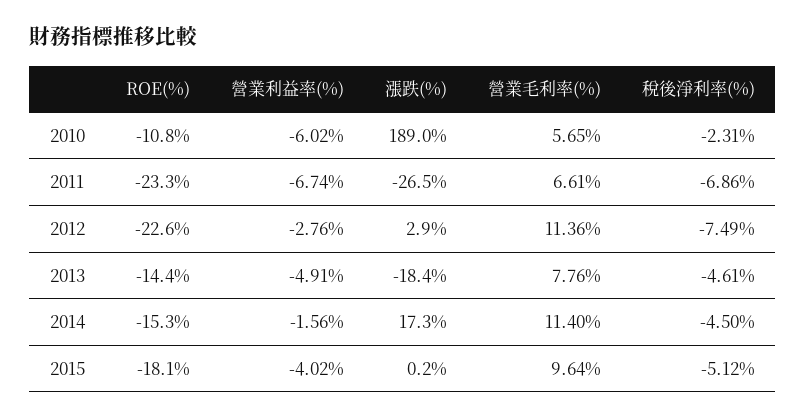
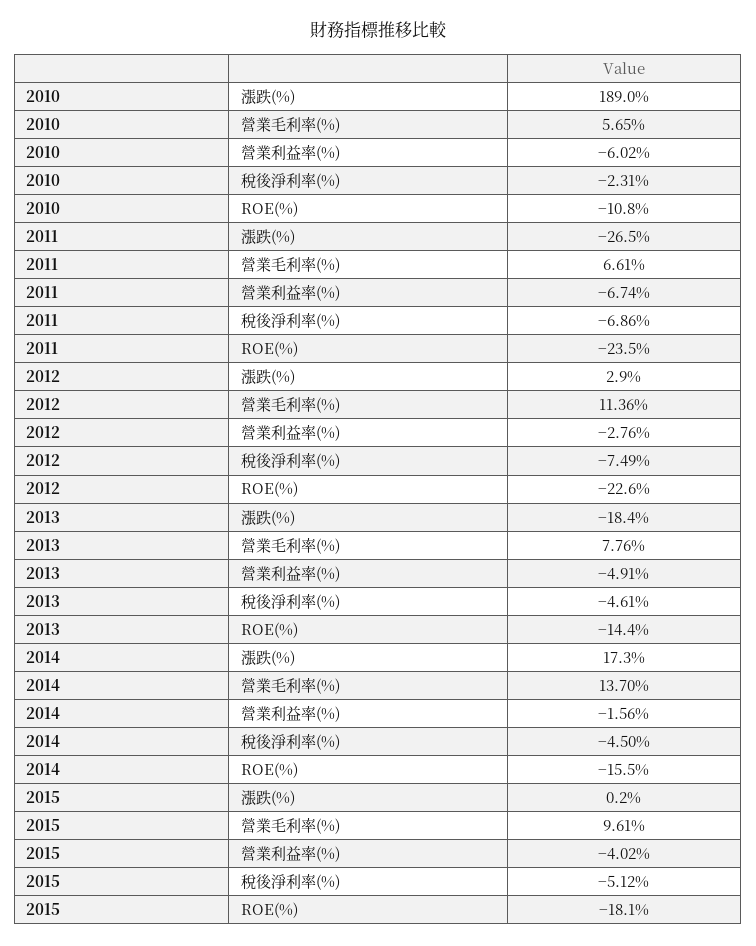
ROE(%), 2011: -23.3 -> -23.5
ROE(%), 2014: -15.3 -> -15.5
營業毛利率(%), 2014: 11.4 -> 13.7
營業毛利率(%), 2015: 9.64 -> 9.61

